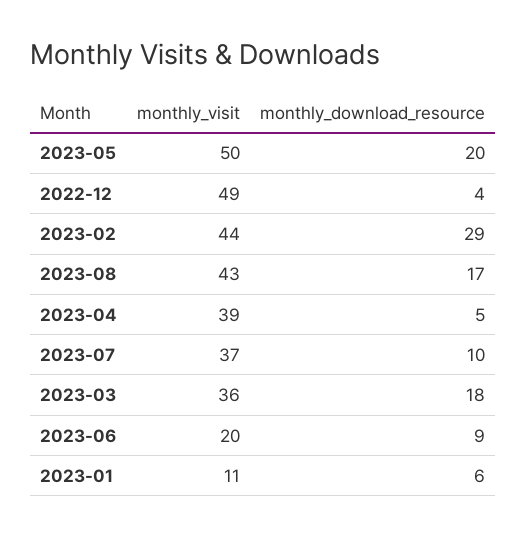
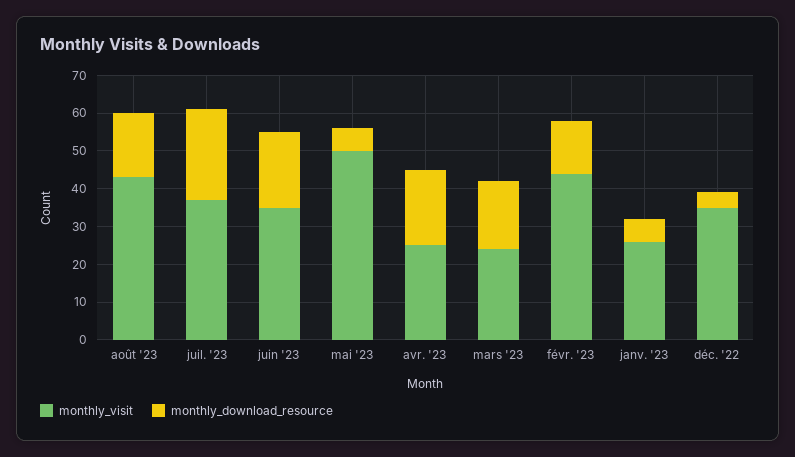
monthly_download_resource, 2023-05: 20 -> 5
monthly_visit, 2022-12: 49 -> 35
monthly_download_resource, 2023-02: 29 -> 15
monthly_visit, 2023-04: 39 -> 25
monthly_download_resource, 2023-04: 5 -> 20
monthly_download_resource, 2023-07: 10 -> 25
monthly_visit, 2023-03: 36 -> 25
monthly_visit, 2023-06: 20 -> 35
monthly_download_resource, 2023-06: 9 -> 20
monthly_visit, 2023-01: 11 -> 25

